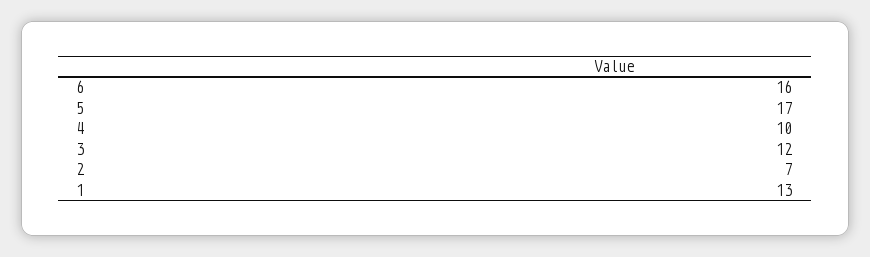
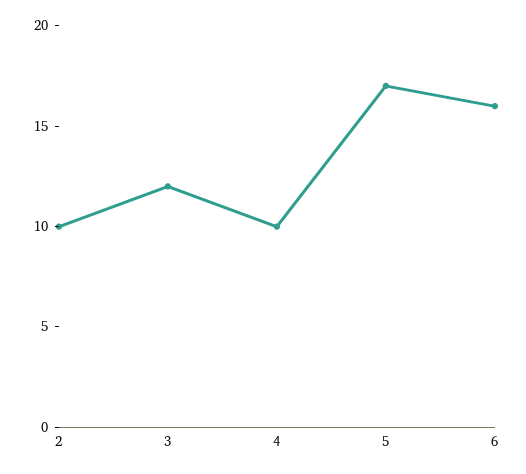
2: 7 -> 10
1: 13 -> none

